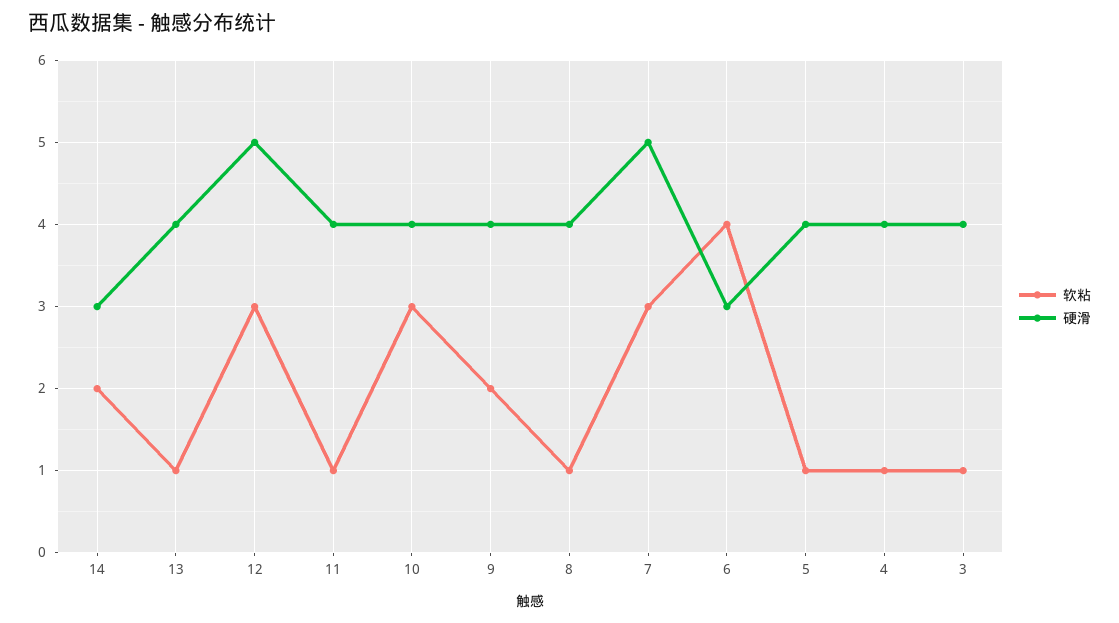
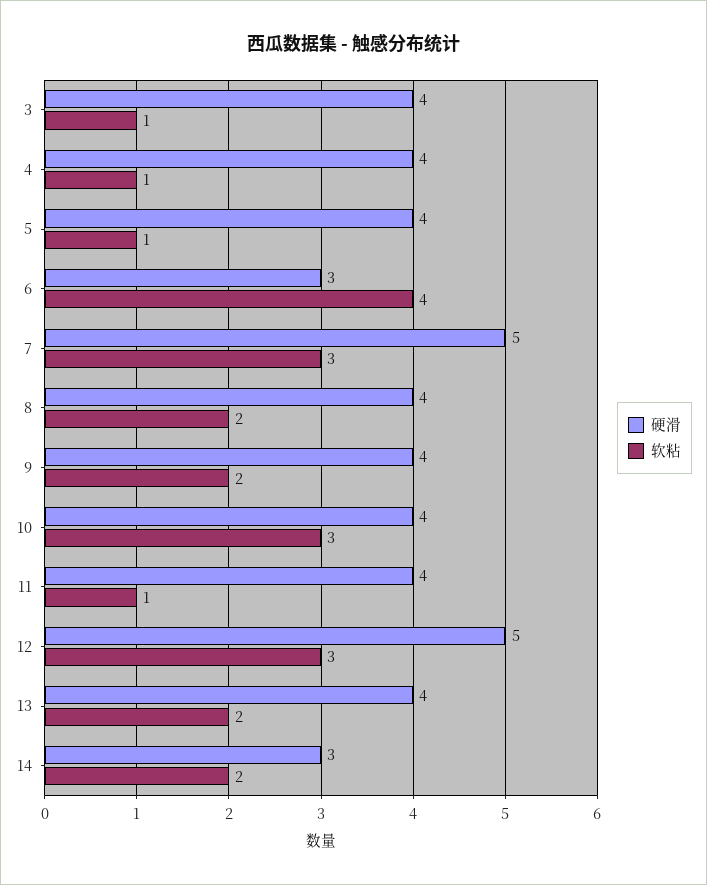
软粘, 13: 1 -> 2
软粘, 8: 1 -> 2

